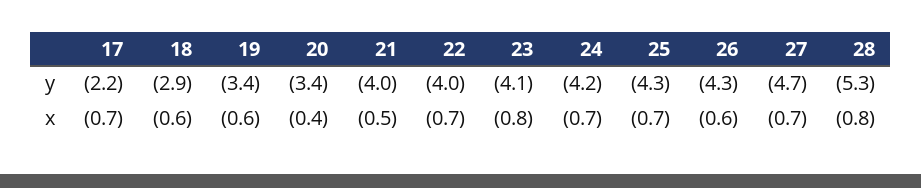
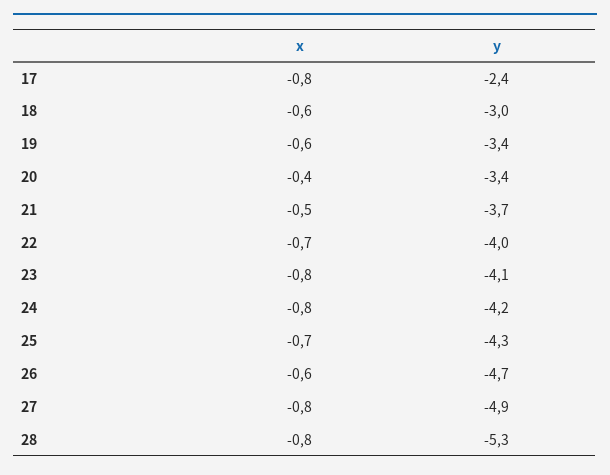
17, y: -2.2 -> -2.4
18, y: -2.9 -> -3
21, y: -4 -> -3.7
26, y: -4.3 -> -4.7
27, y: -4.7 -> -4.9
17, x: -0.7 -> -0.8
24, x: -0.7 -> -0.8
27, x: -0.7 -> -0.8

